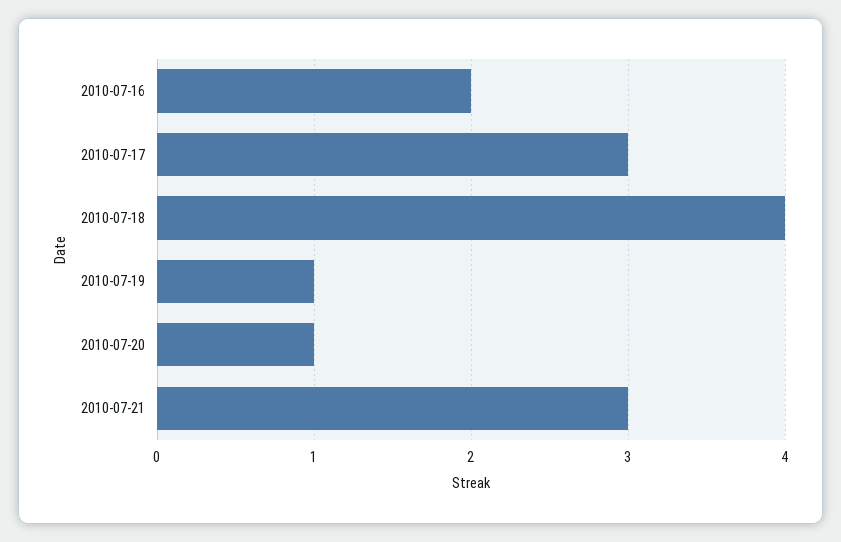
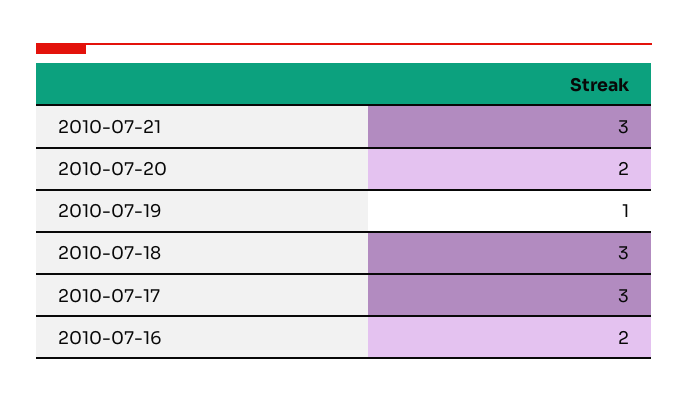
2010-07-18: 4 -> 3
2010-07-20: 1 -> 2

